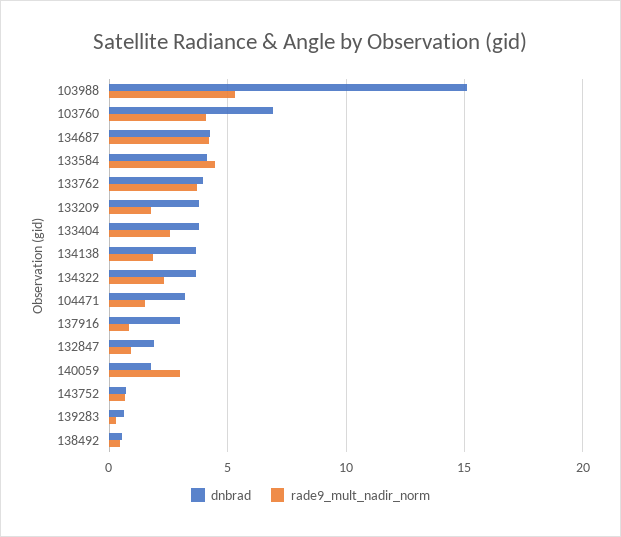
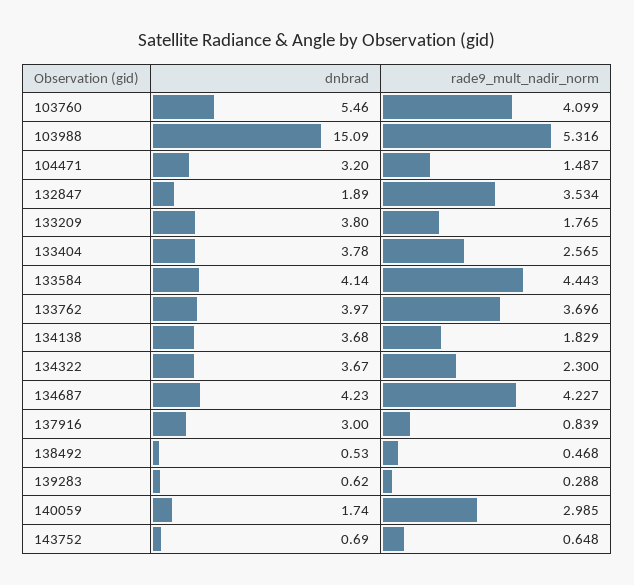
dnbrad, 103760: 7 -> 5.46
rade9_mult_nadir_norm, 132847: 1 -> 3.534

